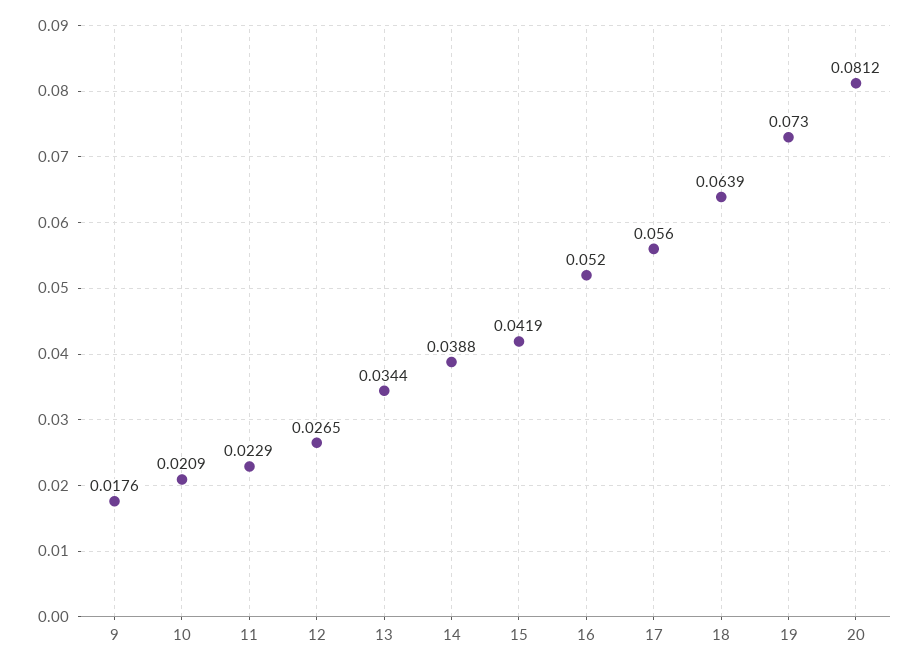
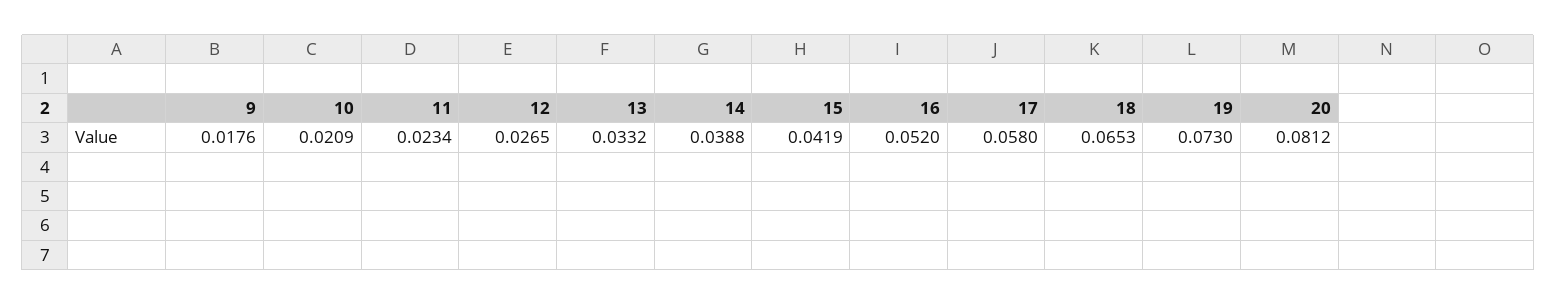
11: 0.0229 -> 0.0234
13: 0.0344 -> 0.0332
17: 0.056 -> 0.058
18: 0.0639 -> 0.0653

